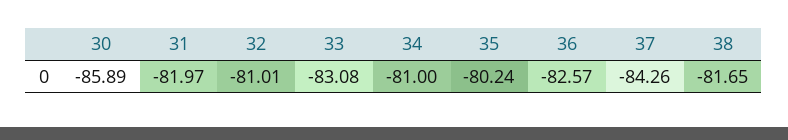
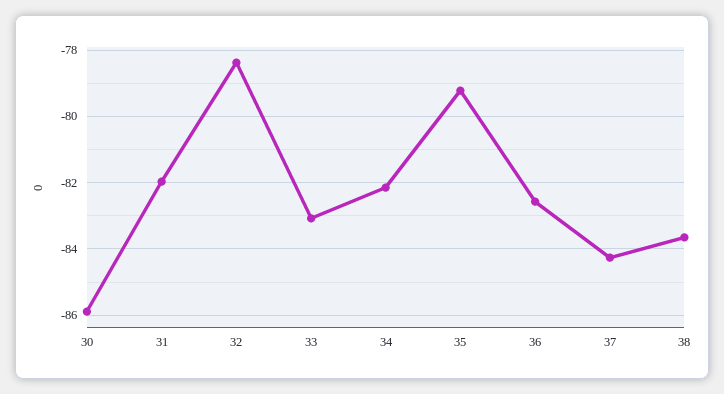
32: -81.01 -> -78.4
34: -81 -> -82.2
35: -80.24 -> -79.2
38: -81.65 -> -83.6

